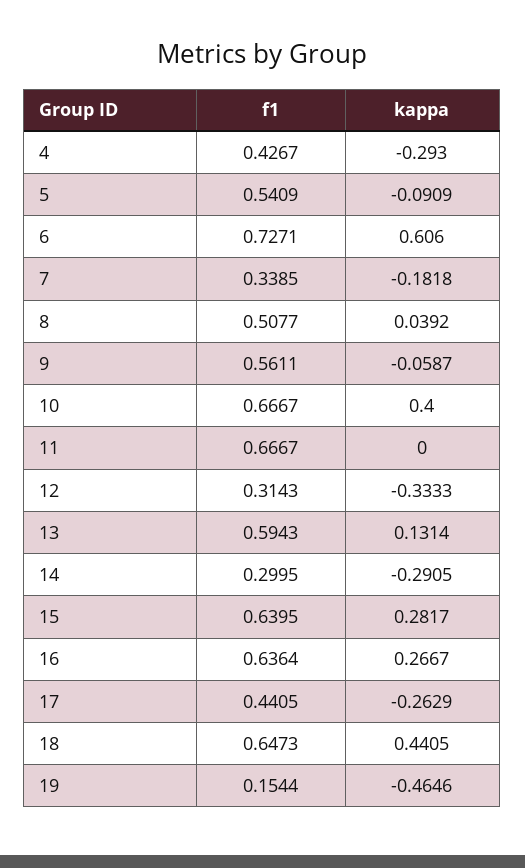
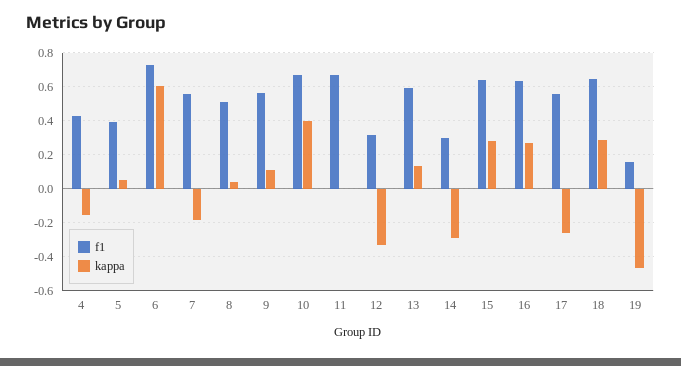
kappa, 4: -0.293 -> -0.15
f1, 5: 0.5409 -> 0.4
kappa, 5: -0.0909 -> 0.05
f1, 7: 0.3385 -> 0.55
kappa, 9: -0.0587 -> 0.1
f1, 17: 0.4405 -> 0.55
kappa, 18: 0.4405 -> 0.3

